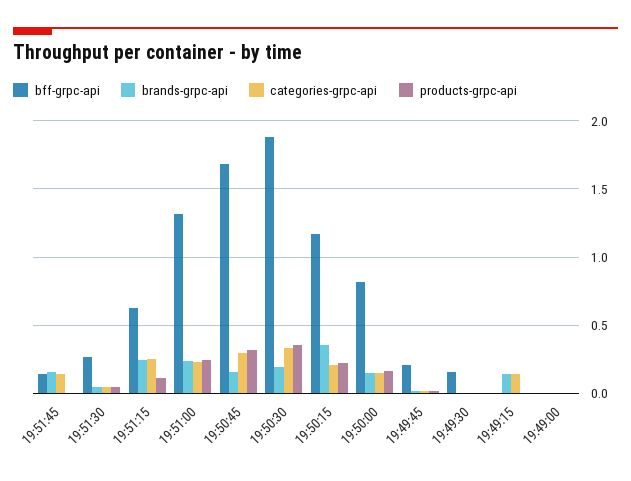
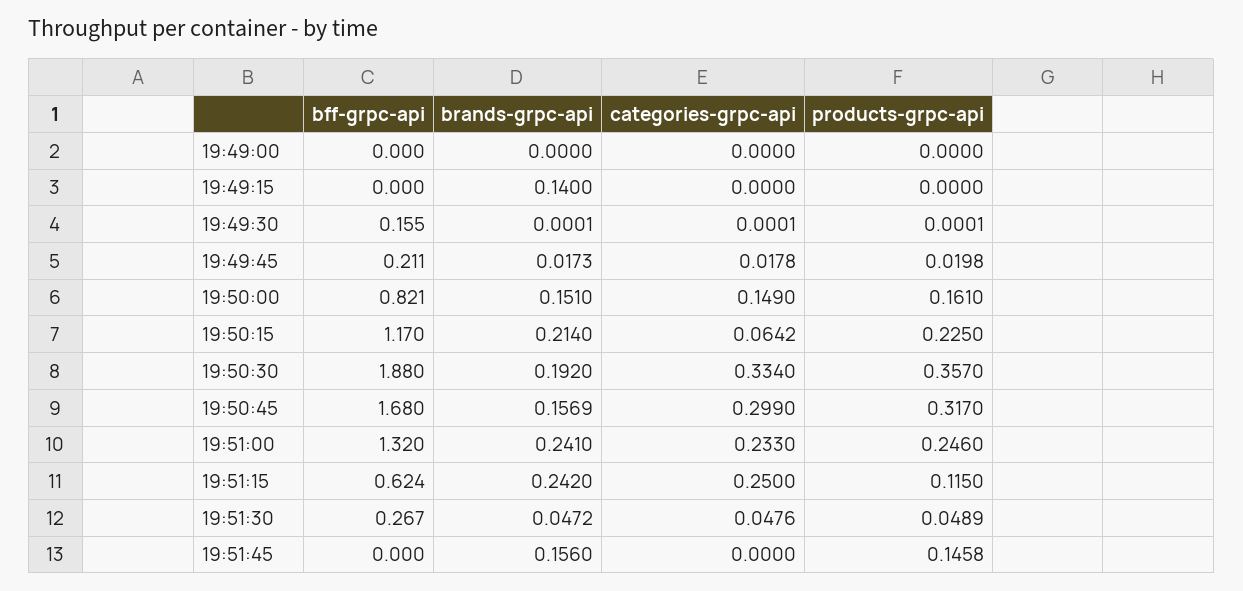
bff-grpc-api, 19:51:45: 0.15 -> 0
categories-grpc-api, 19:51:45: 0.15 -> 0
products-grpc-api, 19:51:45: 0 -> 0.1458
brands-grpc-api, 19:50:15: 0.35 -> 0.214
categories-grpc-api, 19:50:15: 0.2 -> 0.0642
categories-grpc-api, 19:49:15: 0.15 -> 0

